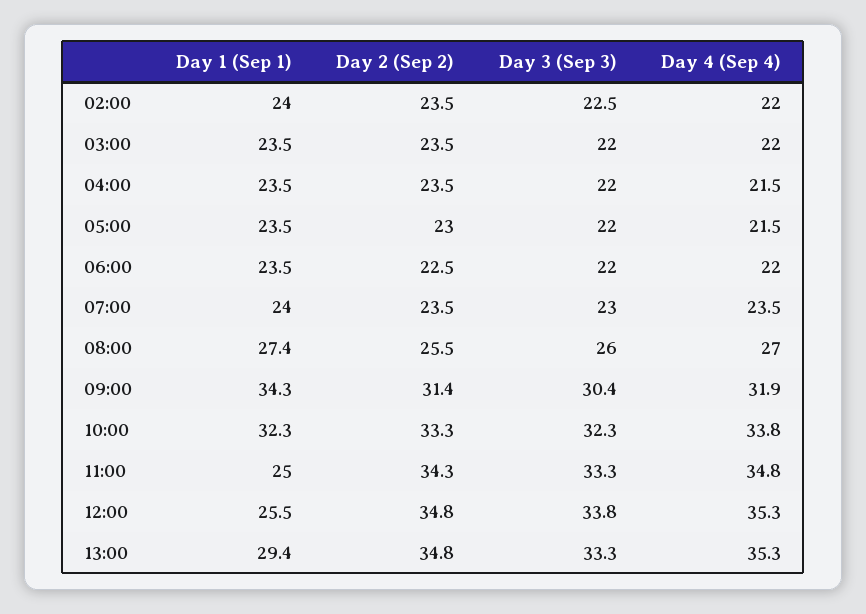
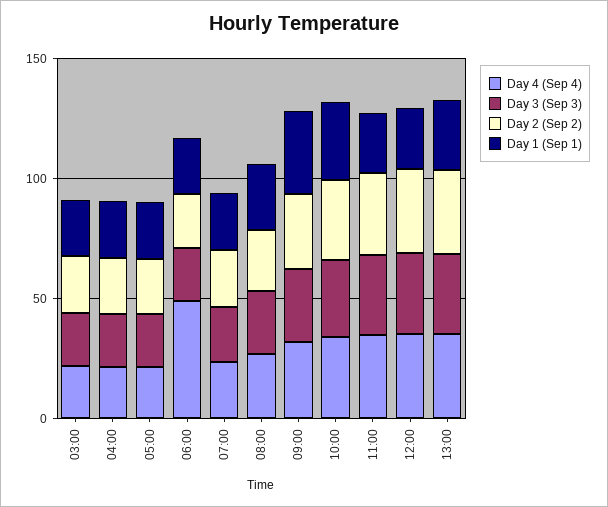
Day 1 (Sep 1), 02:00: 24 -> none
Day 2 (Sep 2), 02:00: 23.5 -> none
Day 3 (Sep 3), 02:00: 22.5 -> none
Day 4 (Sep 4), 02:00: 22 -> none
Day 4 (Sep 4), 06:00: 22 -> 50

